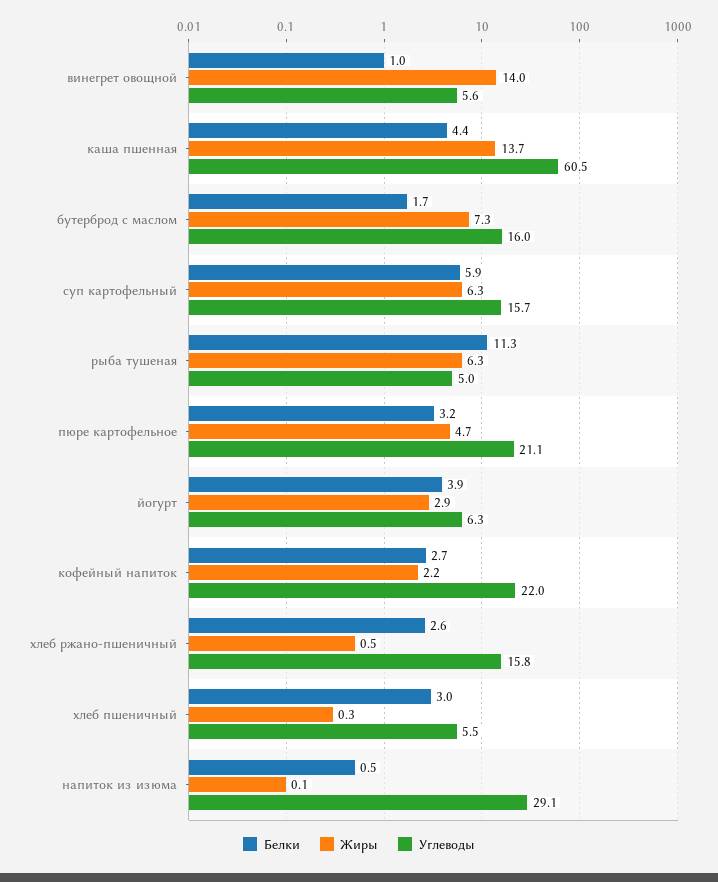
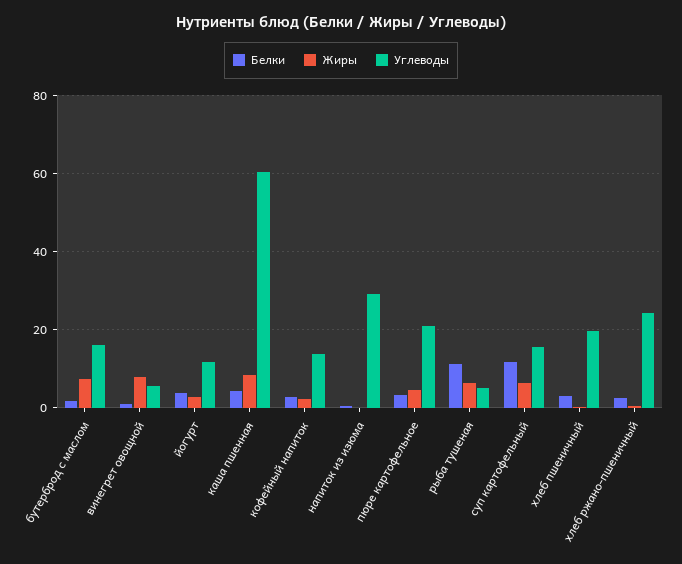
Жиры, винегрет овощной: 14 -> 8
Жиры, каша пшенная: 13.7 -> 8
Белки, суп картофельный: 5.9 -> 12
Углеводы, йогурт: 6.3 -> 12
Углеводы, кофейный напиток: 22 -> 14
Углеводы, хлеб ржано-пшеничный: 15.8 -> 24
Углеводы, хлеб пшеничный: 5.5 -> 20

